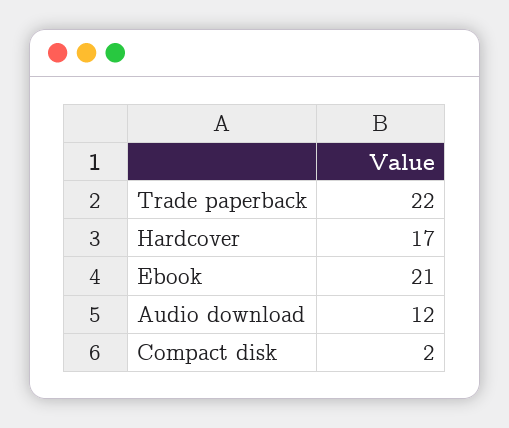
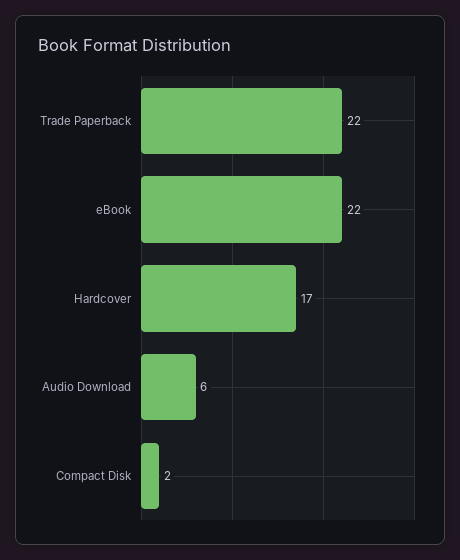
Ebook: 21 -> 22
Audio download: 12 -> 6

